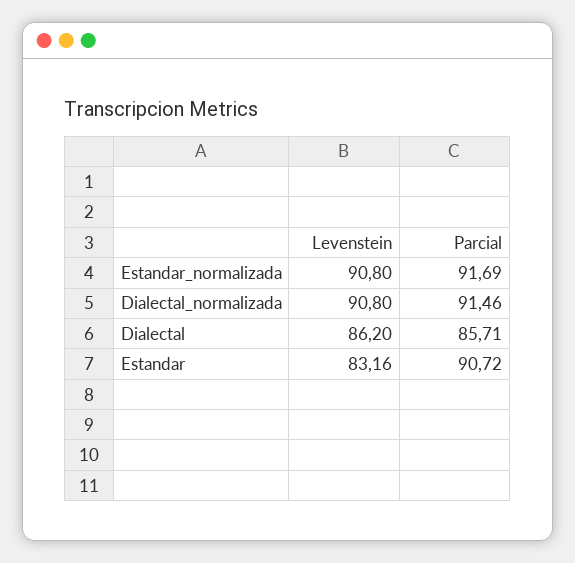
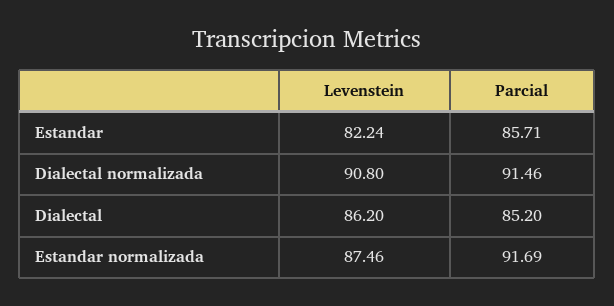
Levenstein, Estandar_normalizada: 90.8 -> 87.46
Parcial, Dialectal: 85.71 -> 85.2
Levenstein, Estandar: 83.16 -> 82.24
Parcial, Estandar: 90.72 -> 85.71

